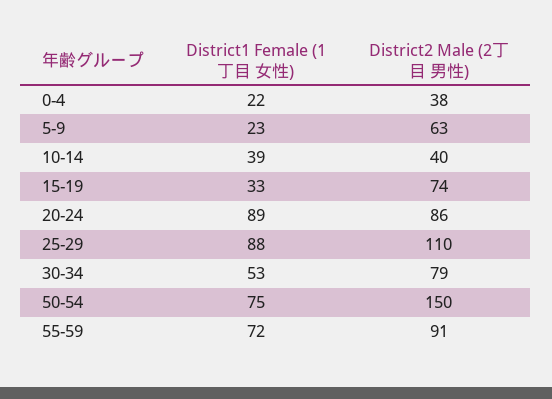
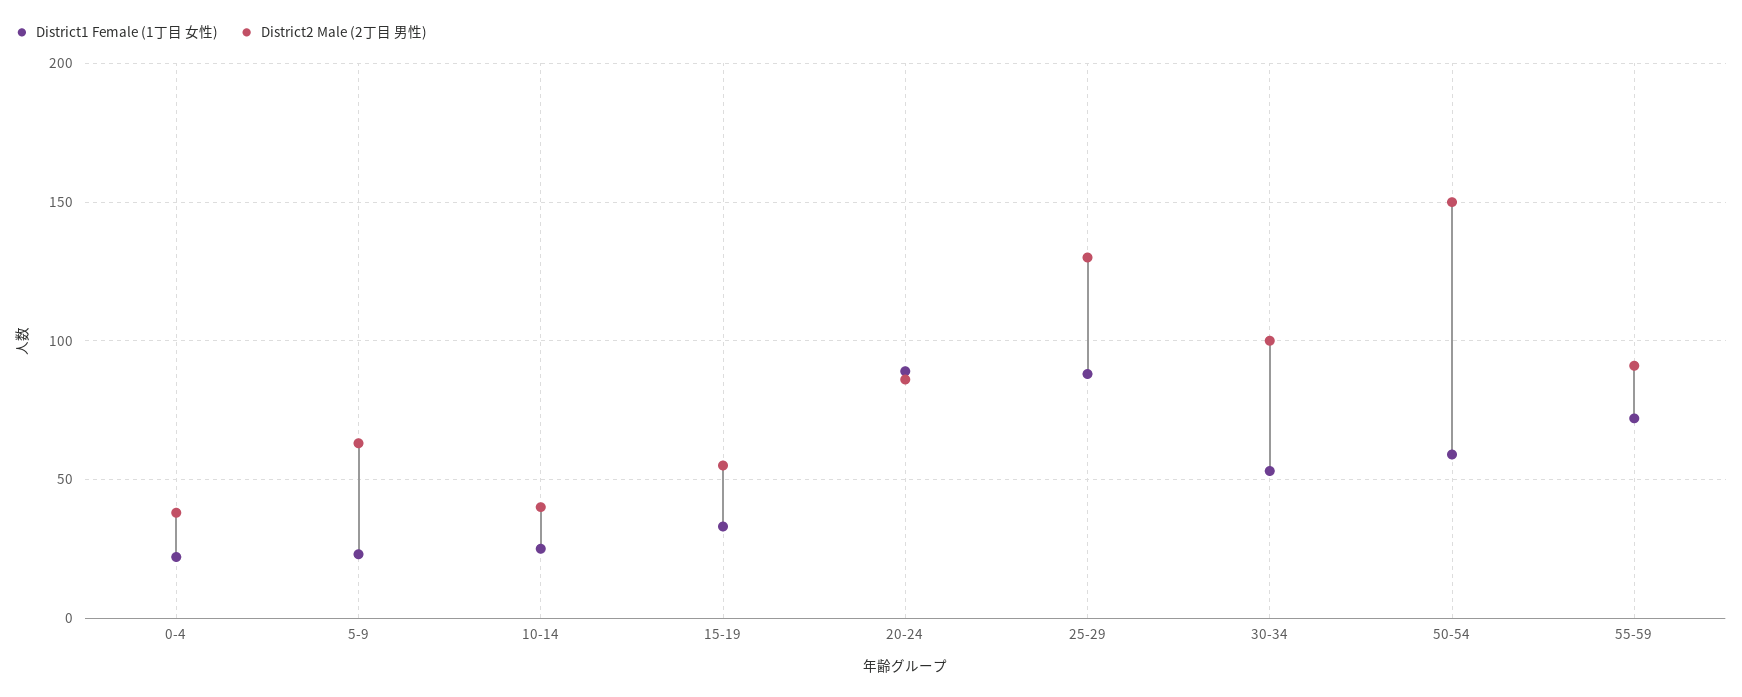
District1 Female (1丁目 女性), 10-14: 39 -> 25
District2 Male (2丁目 男性), 15-19: 74 -> 55
District2 Male (2丁目 男性), 25-29: 110 -> 130
District2 Male (2丁目 男性), 30-34: 79 -> 100
District1 Female (1丁目 女性), 50-54: 75 -> 60

